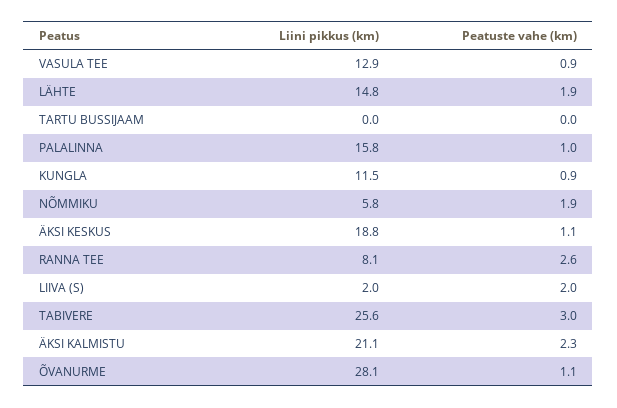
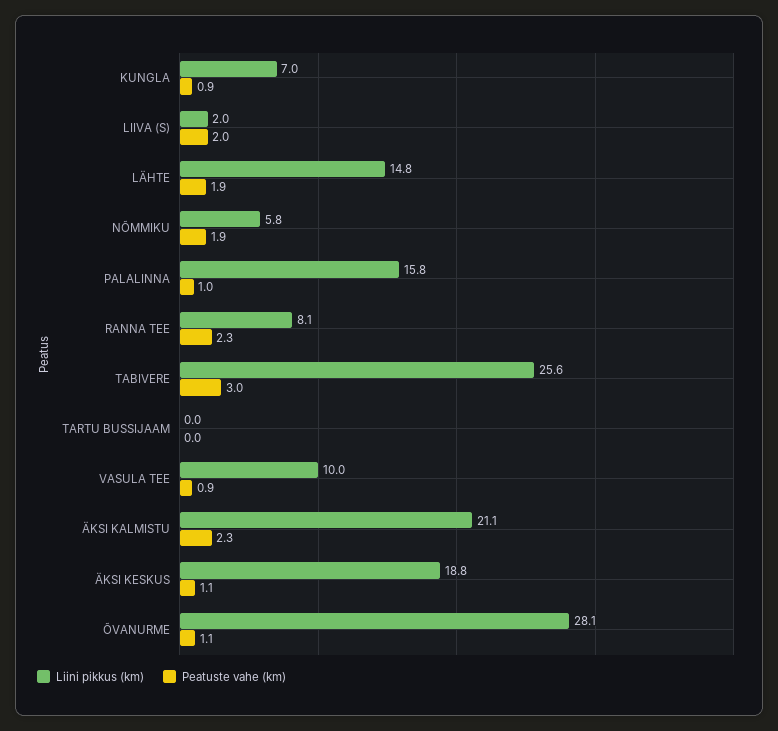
Liini pikkus (km), VASULA TEE: 12.9 -> 10
Liini pikkus (km), KUNGLA: 11.5 -> 7
Peatuste vahe (km), RANNA TEE: 2.6 -> 2.3

